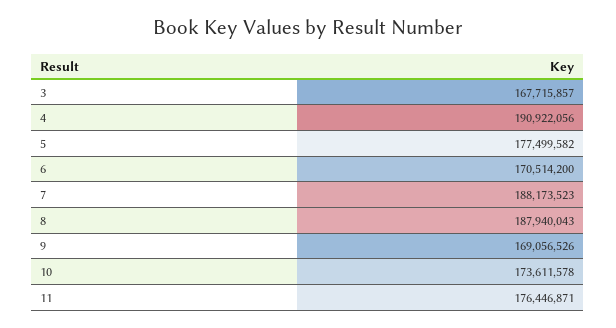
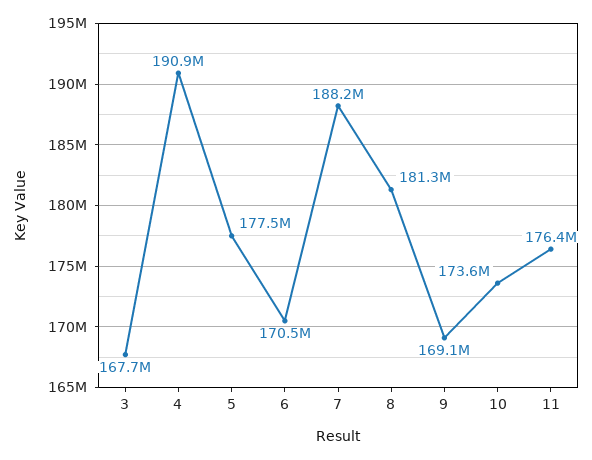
8: 187940043 -> 181300000

